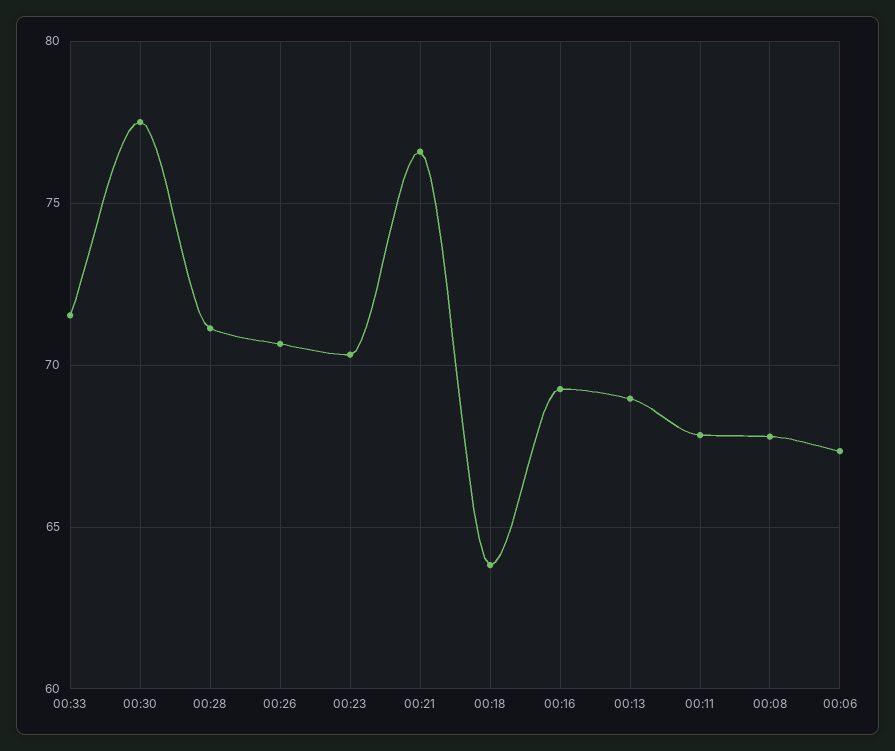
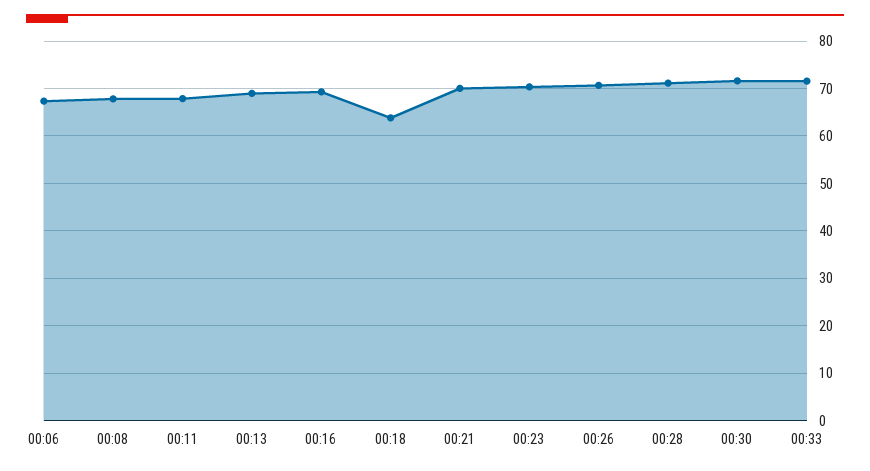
00:30: 77.5 -> 72
00:21: 76.5 -> 70

